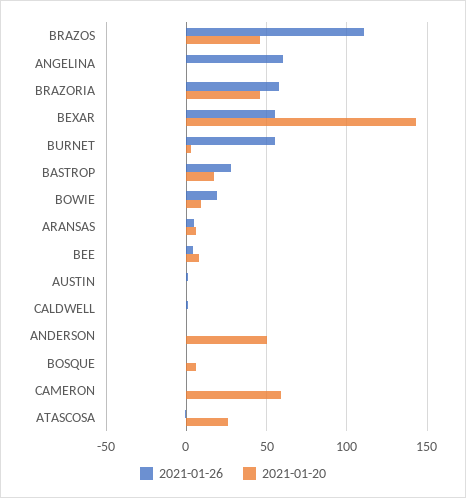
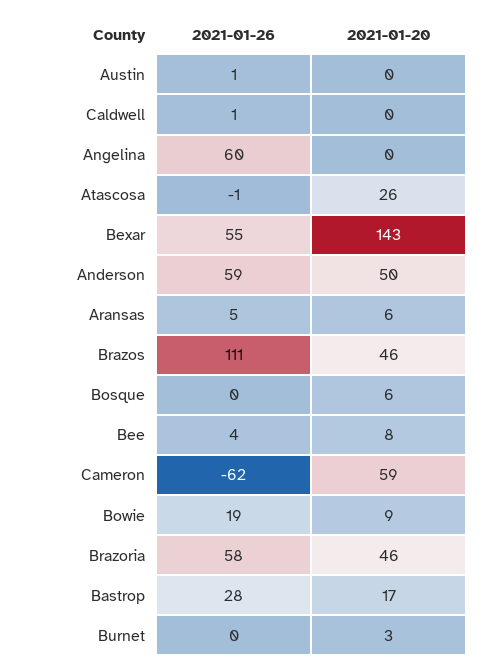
2021-01-26, BURNET: 55 -> 0
2021-01-26, ANDERSON: 0 -> 59
2021-01-26, CAMERON: 0 -> -62

